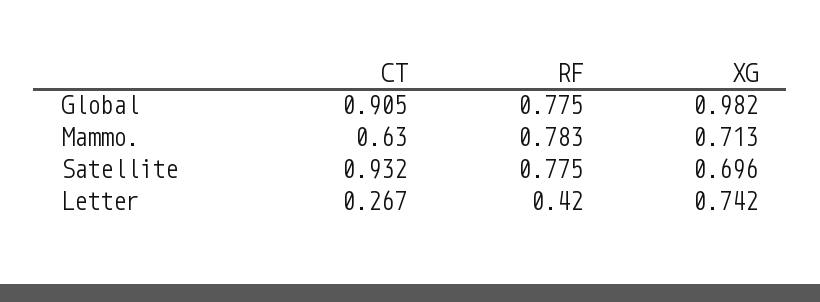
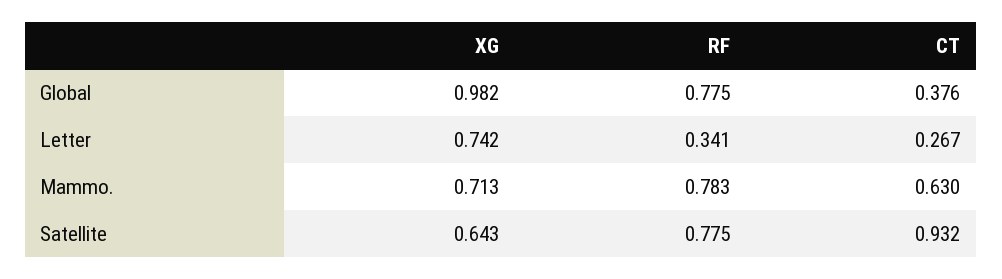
CT, Global: 0.905 -> 0.376
XG, Satellite: 0.696 -> 0.643
RF, Letter: 0.42 -> 0.341

